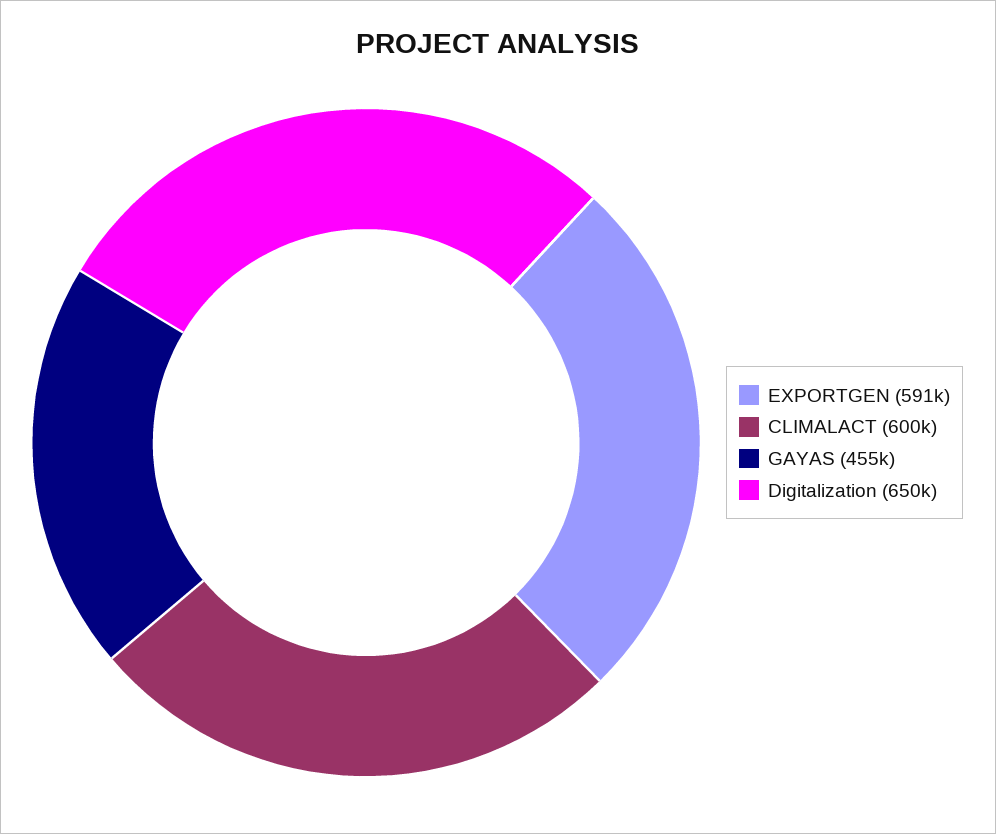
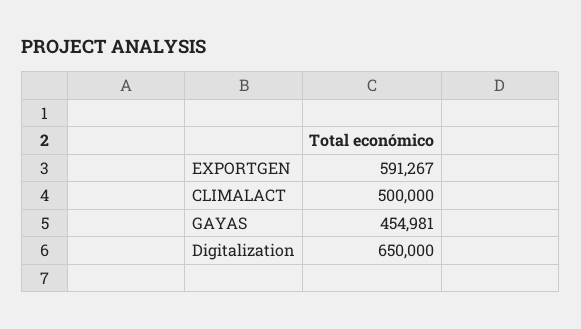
CLIMALACT: 600000 -> 500000

